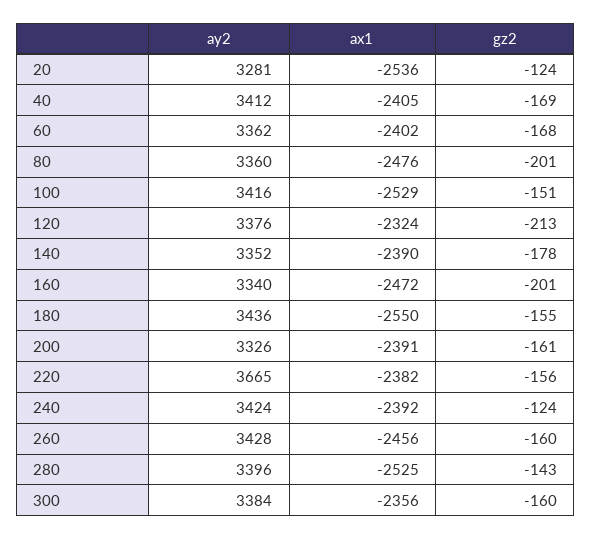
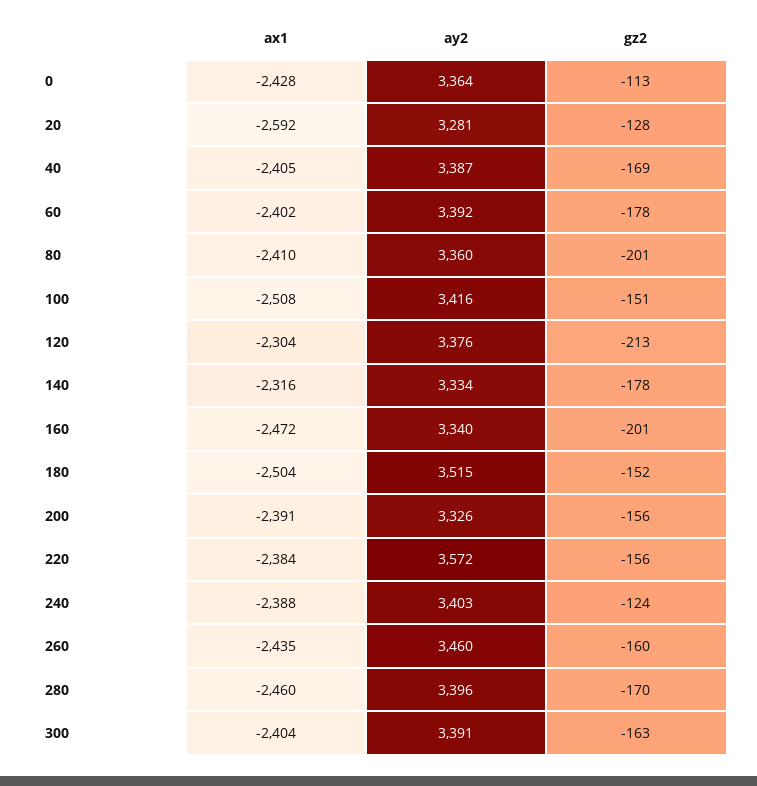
ax1, 20: -2536 -> -2592
gz2, 20: -124 -> -128
ay2, 40: 3412 -> 3387
ay2, 60: 3362 -> 3392
gz2, 60: -168 -> -178
ax1, 80: -2476 -> -2410
ax1, 100: -2529 -> -2508
ax1, 120: -2324 -> -2304
ay2, 140: 3352 -> 3334
ax1, 140: -2390 -> -2316
ay2, 180: 3436 -> 3515
ax1, 180: -2550 -> -2504
gz2, 180: -155 -> -152
gz2, 200: -161 -> -156
ay2, 220: 3665 -> 3572
ax1, 220: -2382 -> -2384
ay2, 240: 3424 -> 3403
ax1, 240: -2392 -> -2388
ay2, 260: 3428 -> 3460
ax1, 260: -2456 -> -2435
ax1, 280: -2525 -> -2460
gz2, 280: -143 -> -170
ay2, 300: 3384 -> 3391
ax1, 300: -2356 -> -2404
gz2, 300: -160 -> -163
ax1, 0: none -> -2428
ay2, 0: none -> 3364
gz2, 0: none -> -113

